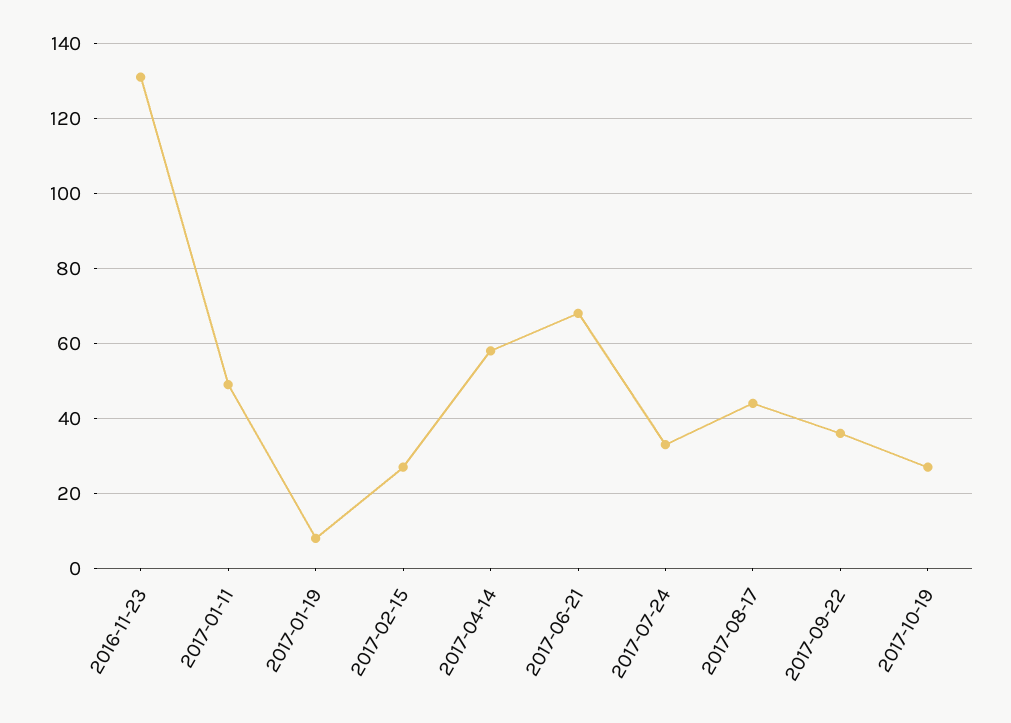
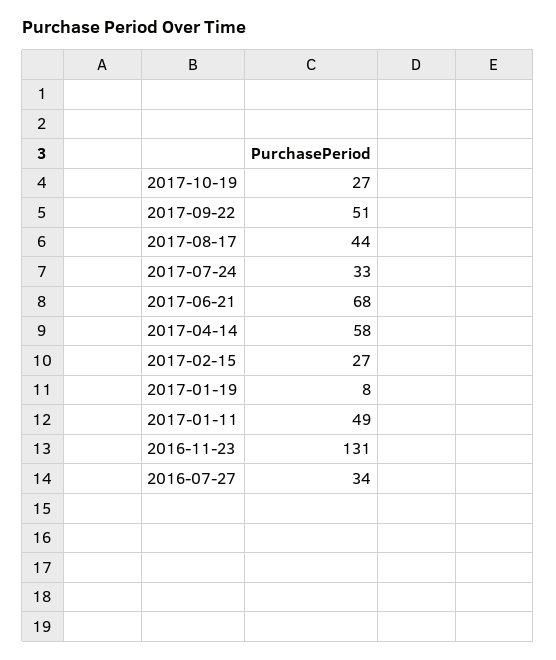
2017-09-22: 35 -> 51
2016-07-27: none -> 34

